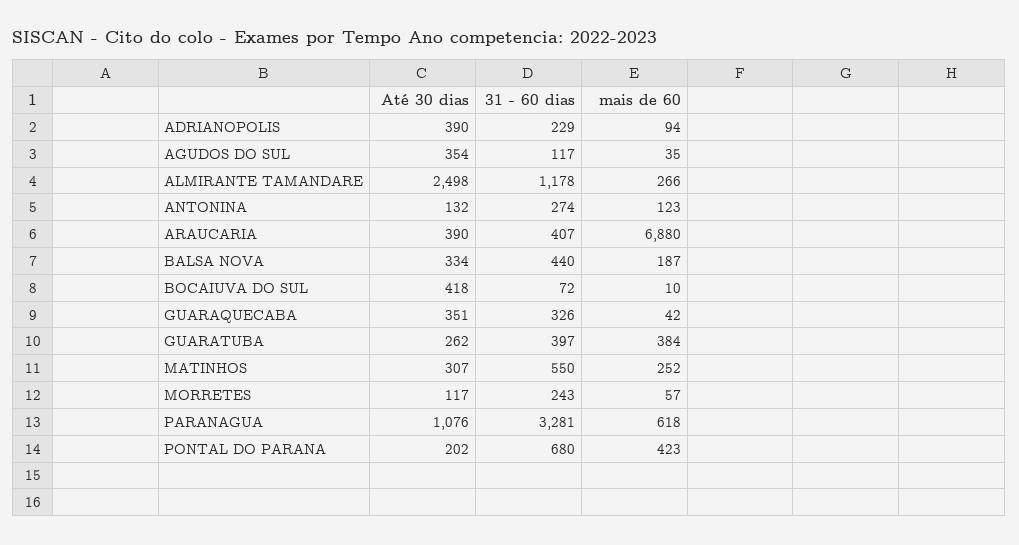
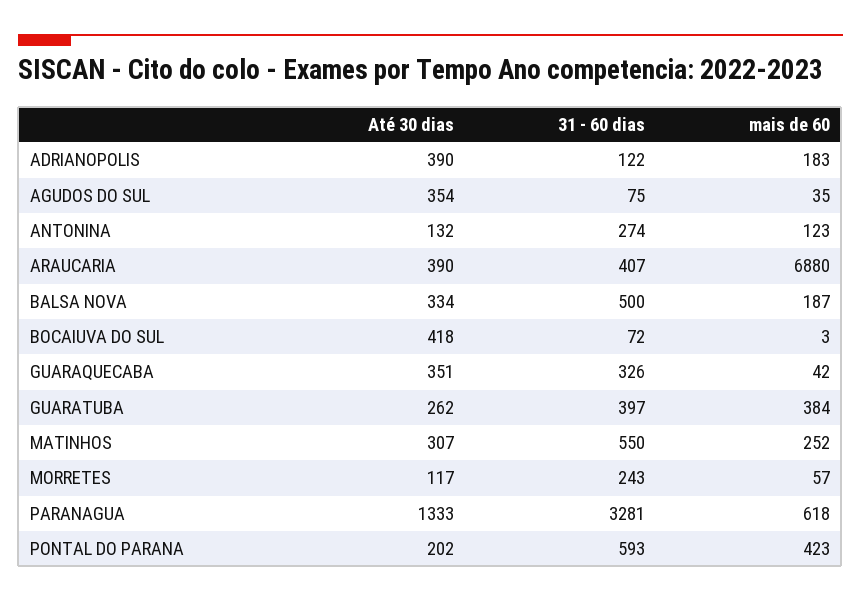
31 - 60 dias, ADRIANOPOLIS: 229 -> 122
mais de 60, ADRIANOPOLIS: 94 -> 183
31 - 60 dias, AGUDOS DO SUL: 117 -> 75
Até 30 dias, ALMIRANTE TAMANDARE: 2498 -> none
31 - 60 dias, ALMIRANTE TAMANDARE: 1178 -> none
mais de 60, ALMIRANTE TAMANDARE: 266 -> none
31 - 60 dias, BALSA NOVA: 440 -> 500
mais de 60, BOCAIUVA DO SUL: 10 -> 3
Até 30 dias, PARANAGUA: 1076 -> 1333
31 - 60 dias, PONTAL DO PARANA: 680 -> 593

